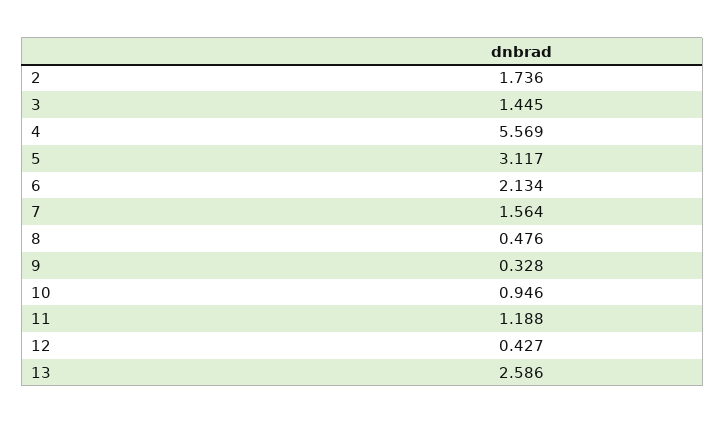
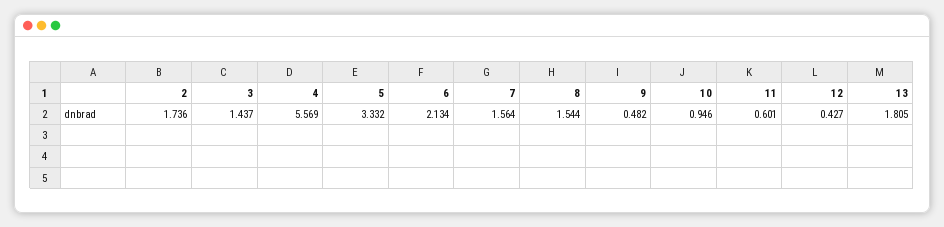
3: 1.445 -> 1.437
5: 3.117 -> 3.332
8: 0.476 -> 1.544
9: 0.328 -> 0.482
11: 1.188 -> 0.601
13: 2.586 -> 1.805

